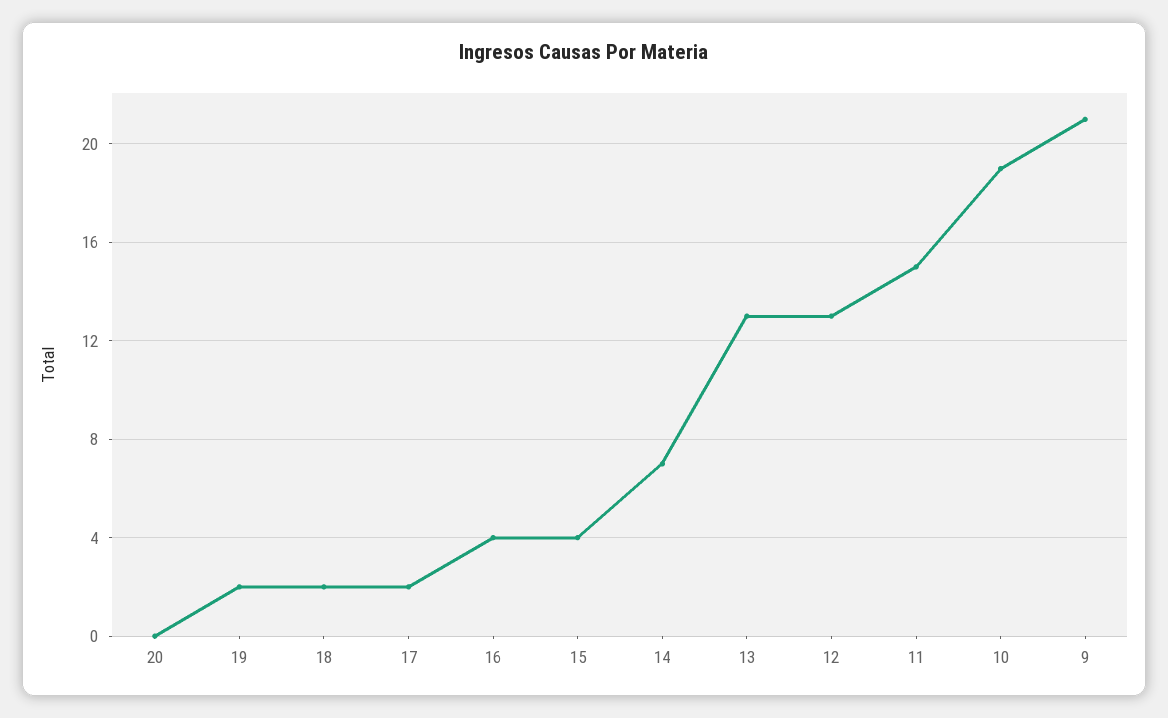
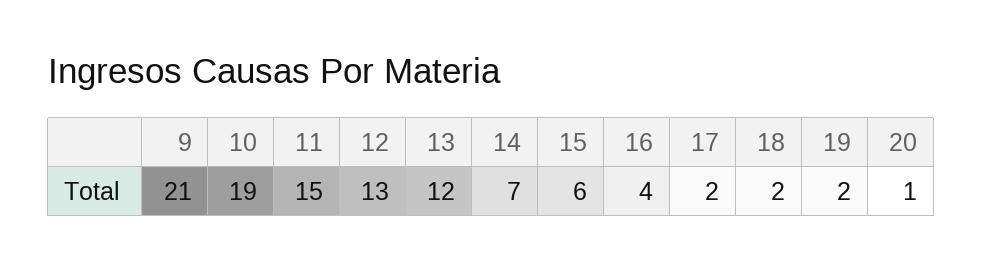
20: 0 -> 1
15: 4 -> 6
13: 13 -> 12

